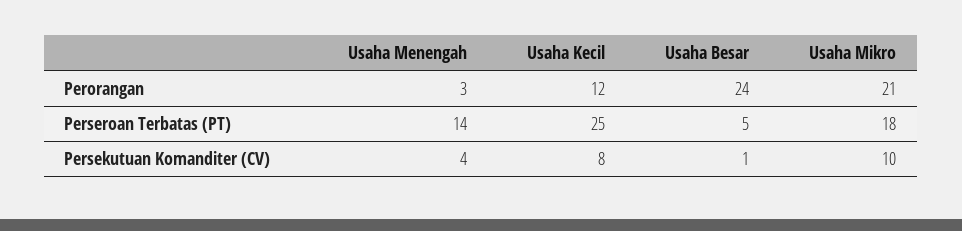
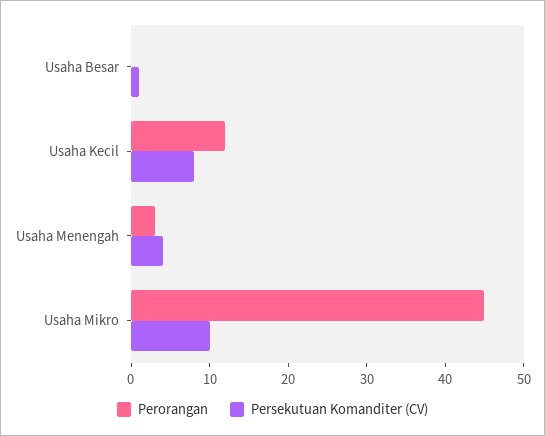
Perorangan, Usaha Besar: 24 -> 0
Perorangan, Usaha Mikro: 21 -> 45
Perseroan Terbatas (PT), Usaha Menengah: 14 -> none
Perseroan Terbatas (PT), Usaha Kecil: 25 -> none
Perseroan Terbatas (PT), Usaha Besar: 5 -> none
Perseroan Terbatas (PT), Usaha Mikro: 18 -> none

